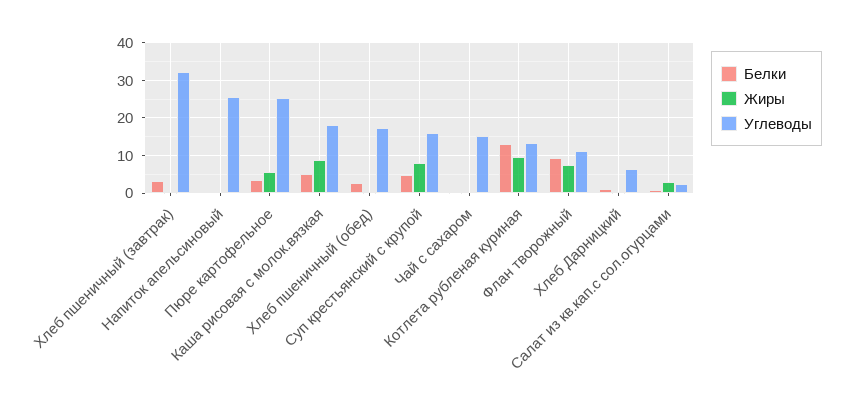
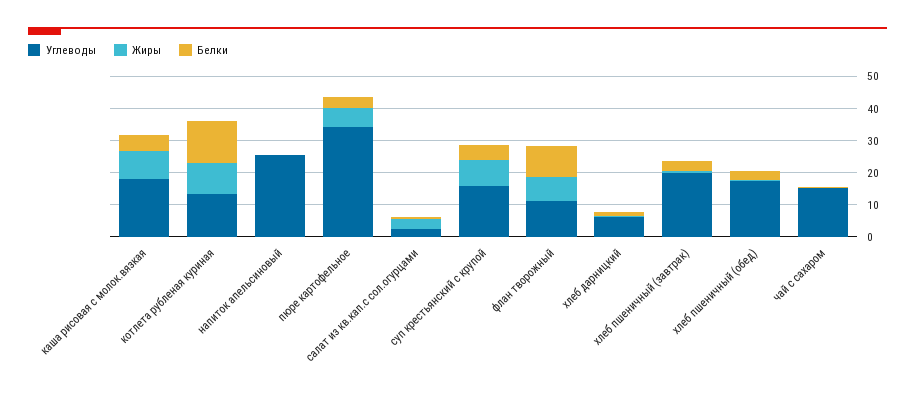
Углеводы, Хлеб пшеничный (завтрак): 32 -> 20
Углеводы, Пюре картофельное: 26 -> 35

